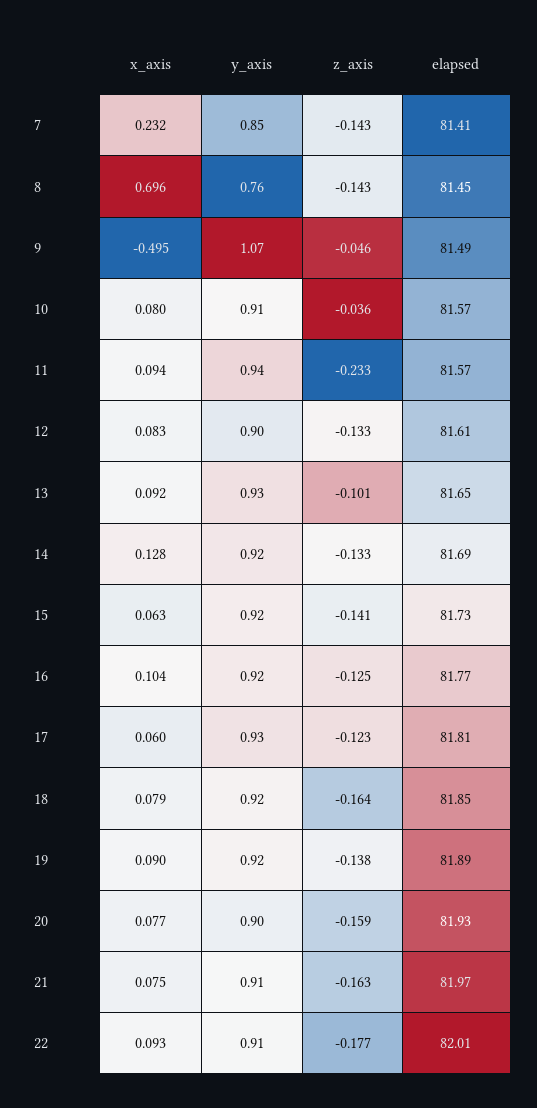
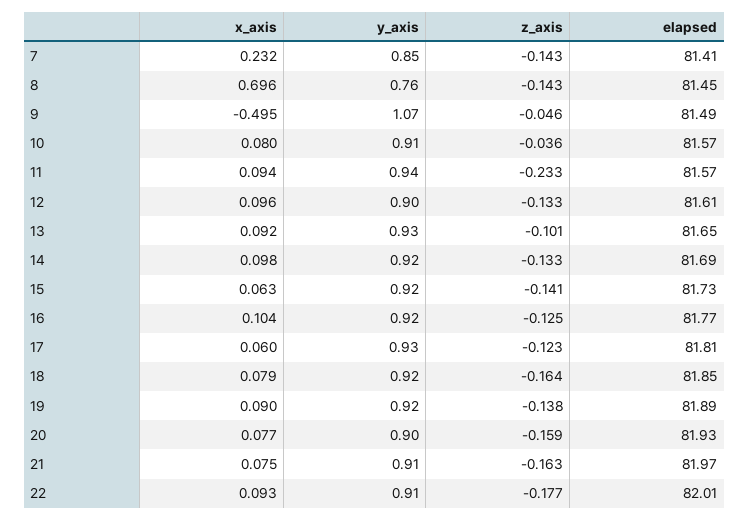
x_axis, 12: 0.083 -> 0.096
x_axis, 14: 0.128 -> 0.098

